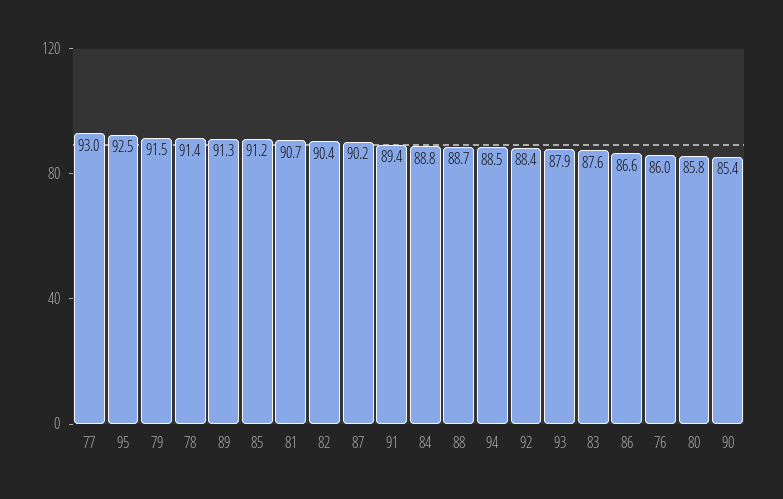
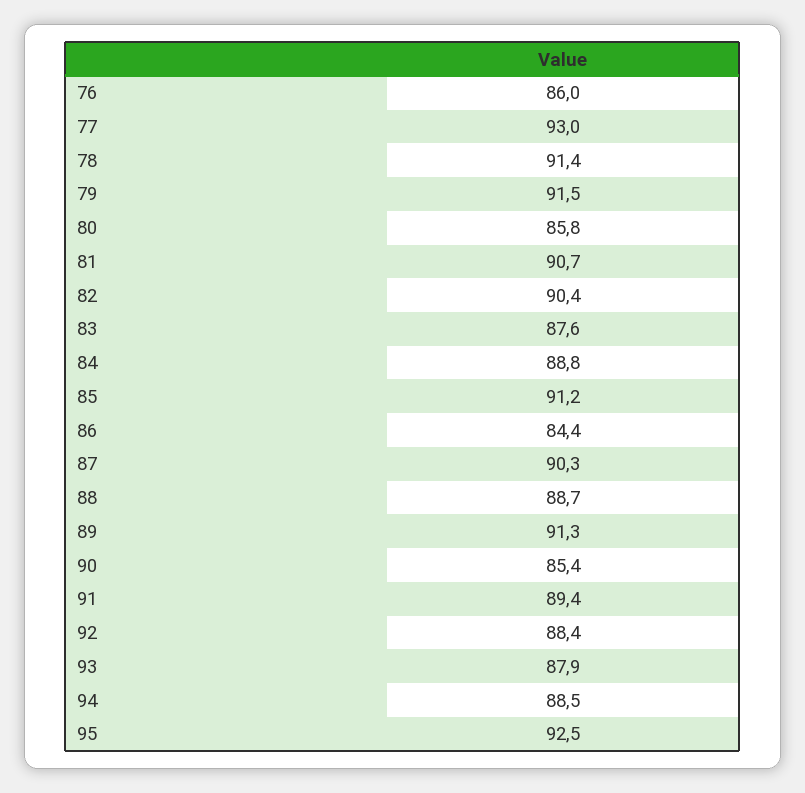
87: 90.2 -> 90.3
86: 86.6 -> 84.4

